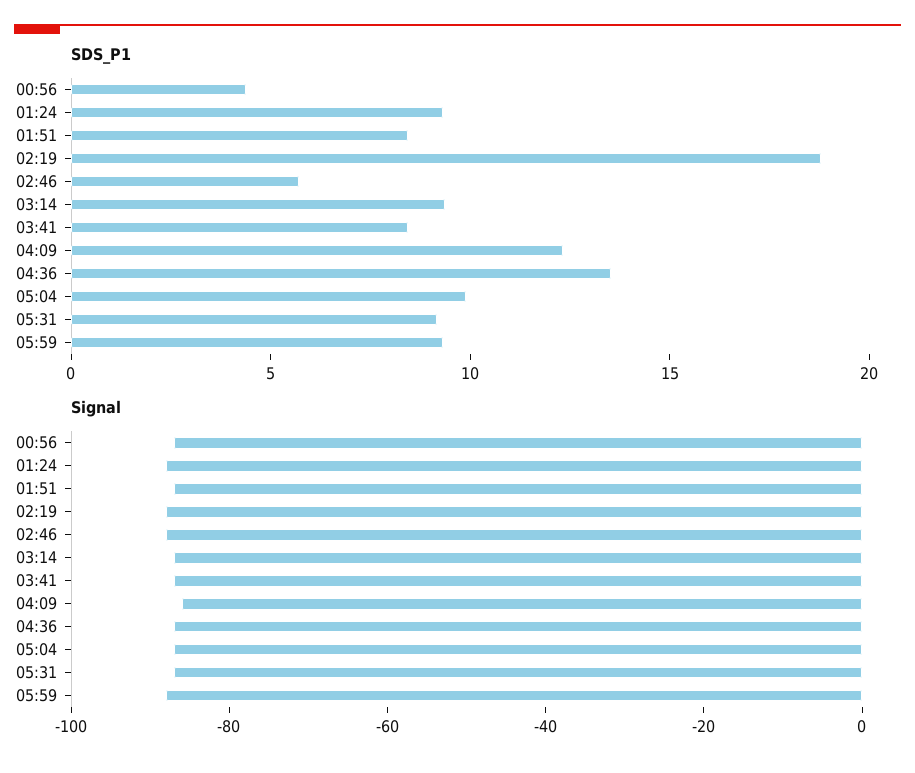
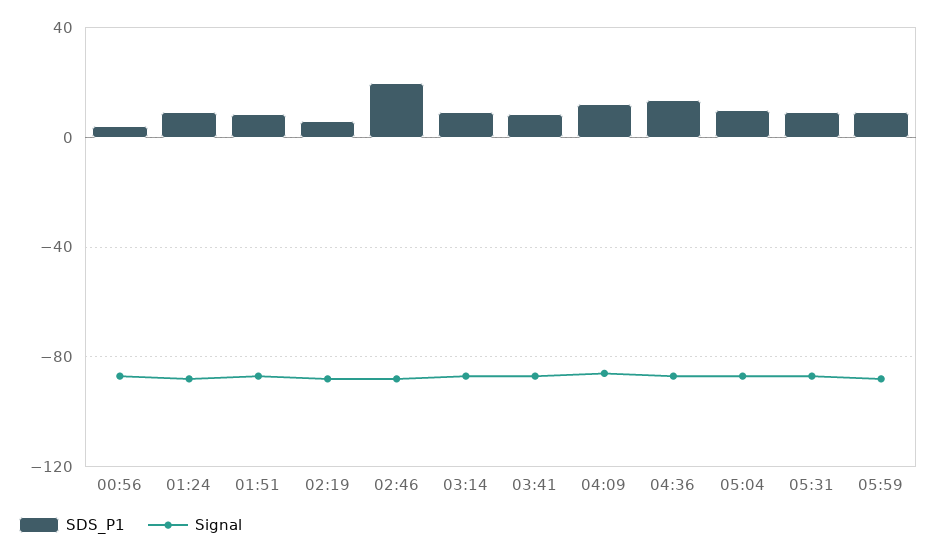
SDS_P1, 02:19: 19 -> 5
SDS_P1, 02:46: 6 -> 20

